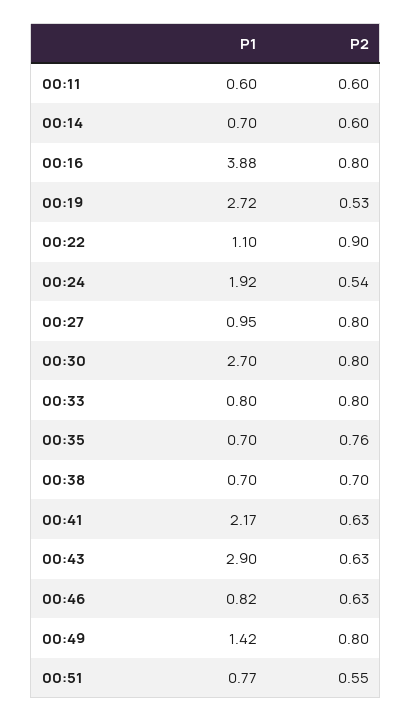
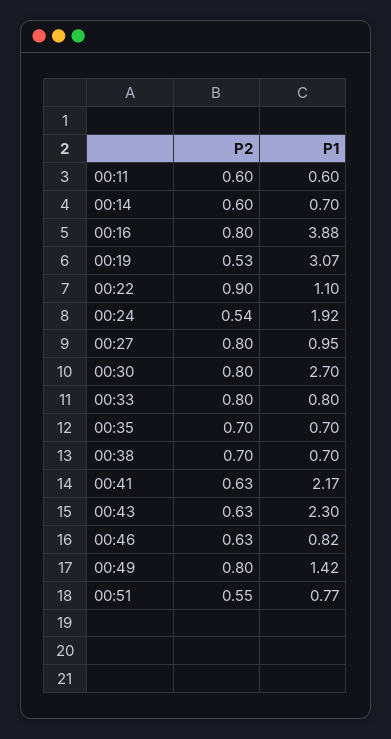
P1, 00:19: 2.72 -> 3.07
P2, 00:35: 0.76 -> 0.7
P1, 00:43: 2.9 -> 2.3

